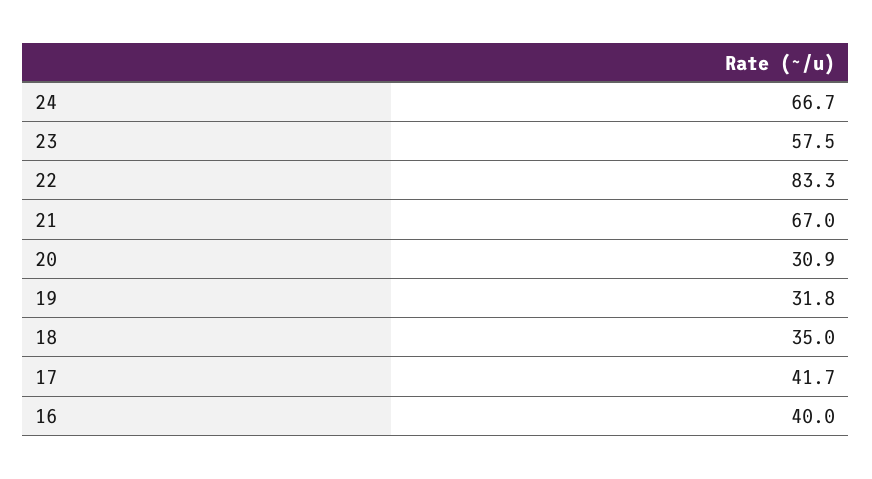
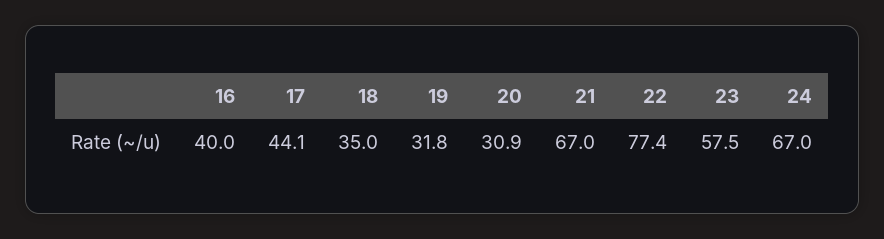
24: 66.7 -> 67
22: 83.3 -> 77.4
17: 41.7 -> 44.1

